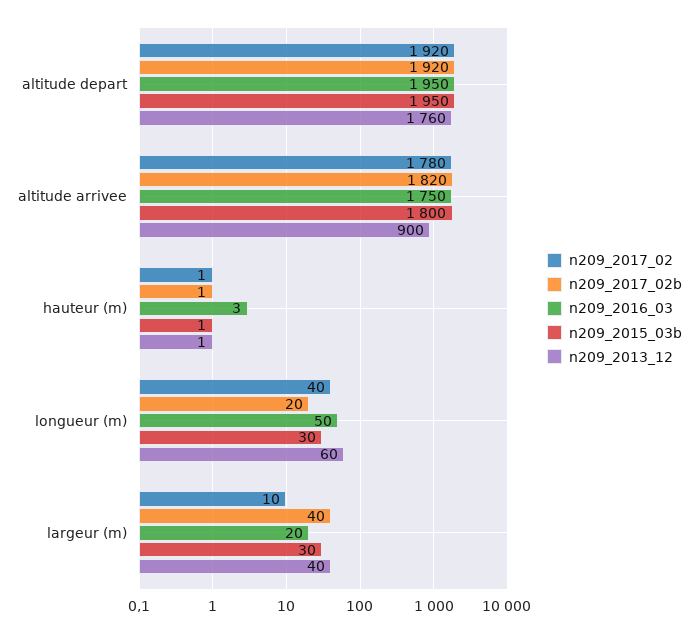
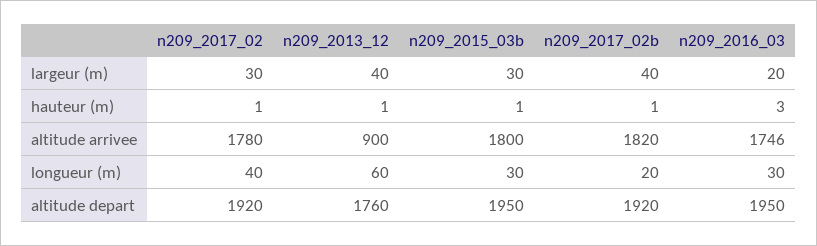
n209_2016_03, altitude arrivee: 1750 -> 1746
n209_2016_03, longueur (m): 50 -> 30
n209_2017_02, largeur (m): 10 -> 30

